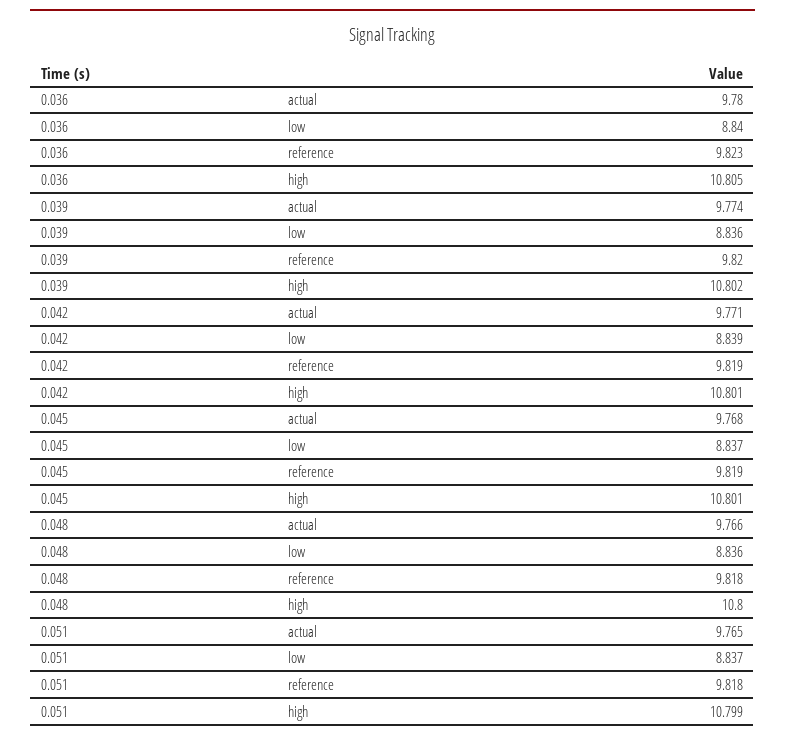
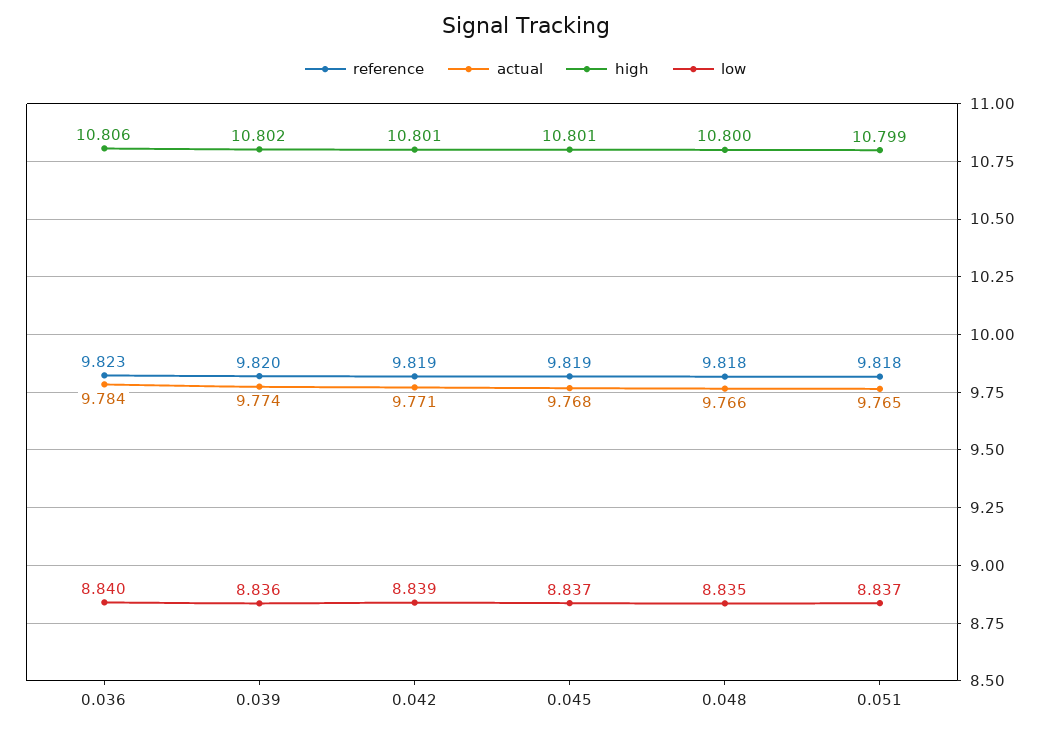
actual, 0.036: 9.78 -> 9.784
high, 0.036: 10.805 -> 10.806
low, 0.048: 8.836 -> 8.835

